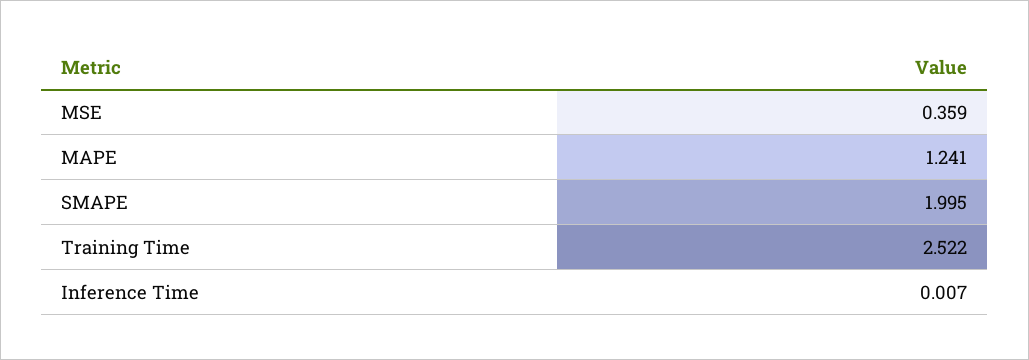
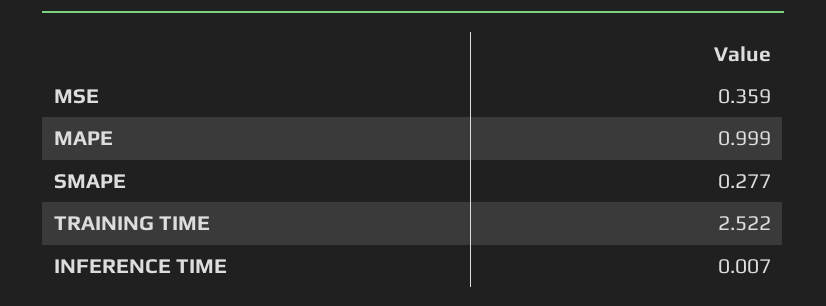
MAPE: 1.241 -> 0.999
SMAPE: 1.995 -> 0.277

